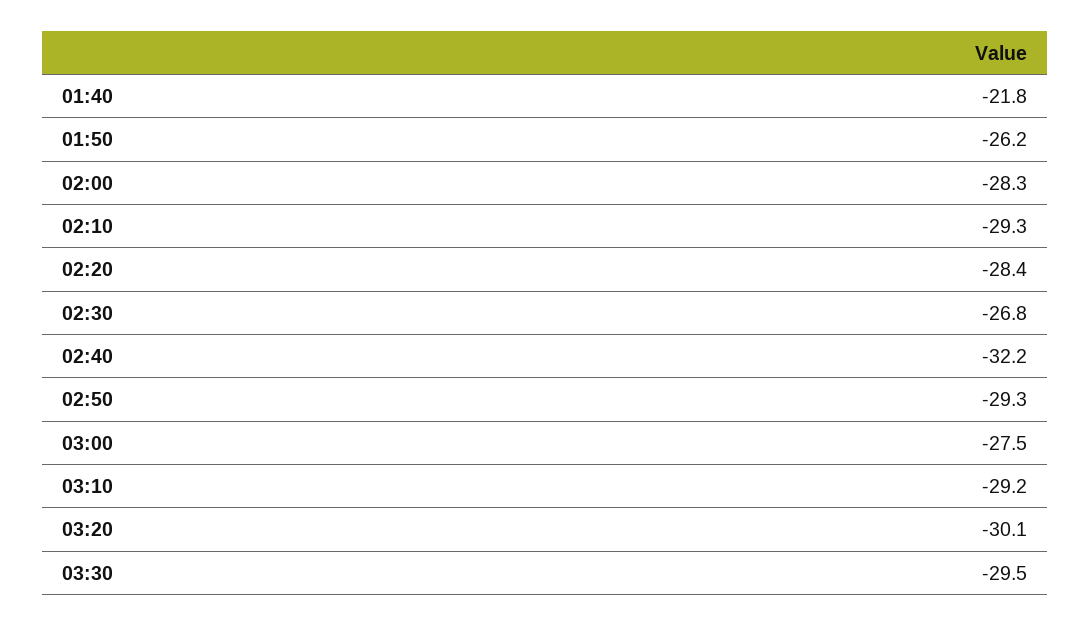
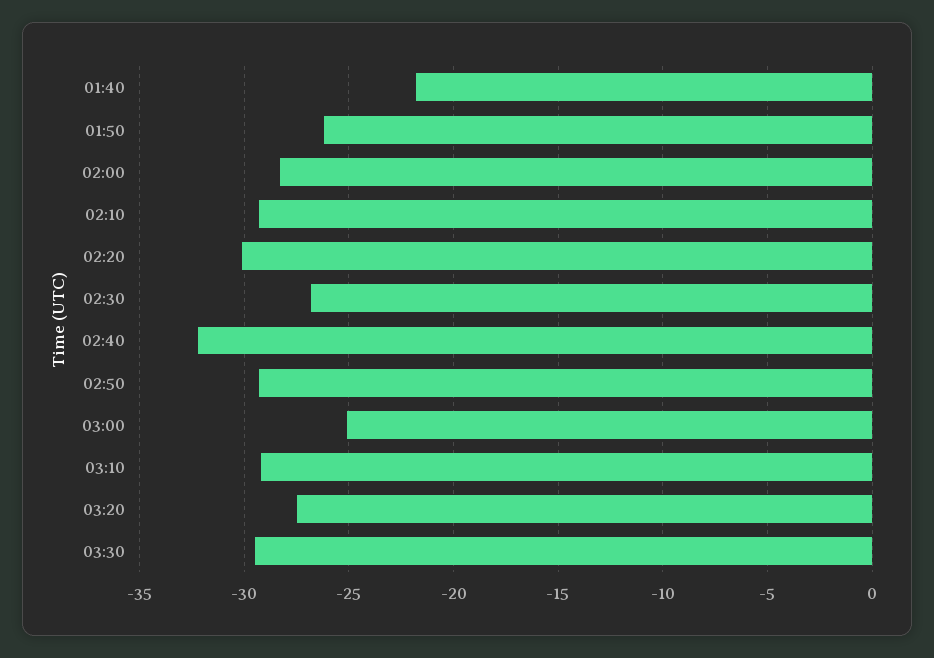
02:20: -28.4 -> -30
03:00: -27.5 -> -25
03:20: -30.1 -> -27.5

